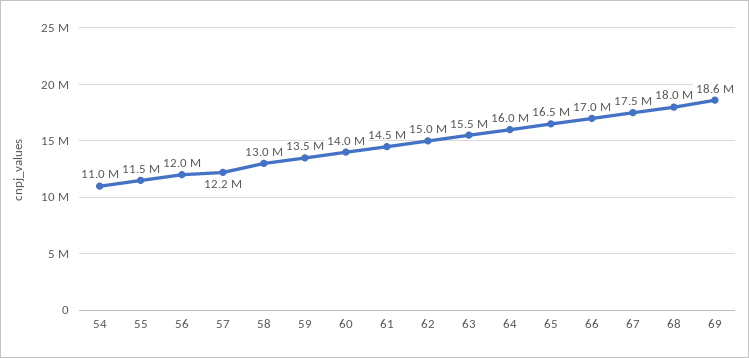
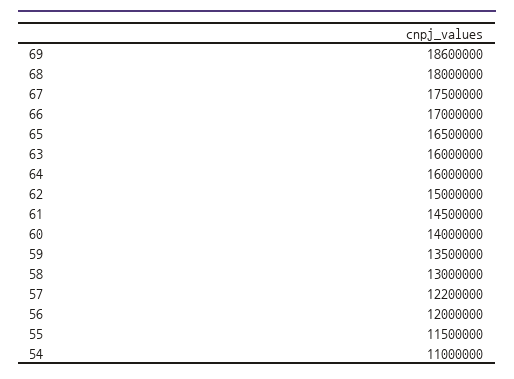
63: 15500000 -> 16000000

